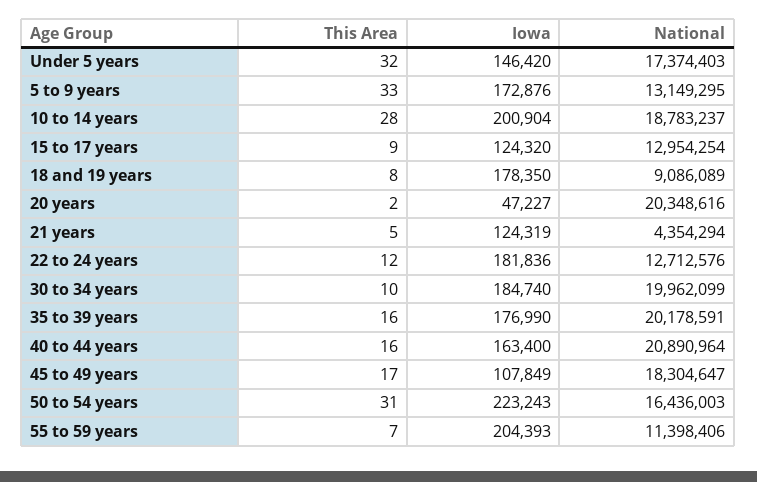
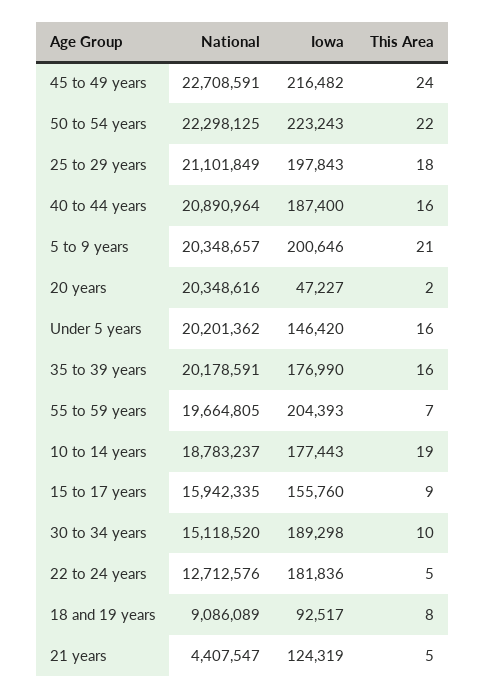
This Area, Under 5 years: 32 -> 16
National, Under 5 years: 17374403 -> 20201362
This Area, 5 to 9 years: 33 -> 21
Iowa, 5 to 9 years: 172876 -> 200646
National, 5 to 9 years: 13149295 -> 20348657
This Area, 10 to 14 years: 28 -> 19
Iowa, 10 to 14 years: 200904 -> 177443
Iowa, 15 to 17 years: 124320 -> 155760
National, 15 to 17 years: 12954254 -> 15942335
Iowa, 18 and 19 years: 178350 -> 92517
National, 21 years: 4354294 -> 4407547
This Area, 22 to 24 years: 12 -> 5
Iowa, 30 to 34 years: 184740 -> 189298
National, 30 to 34 years: 19962099 -> 15118520
Iowa, 40 to 44 years: 163400 -> 187400
This Area, 45 to 49 years: 17 -> 24
Iowa, 45 to 49 years: 107849 -> 216482
National, 45 to 49 years: 18304647 -> 22708591
This Area, 50 to 54 years: 31 -> 22
National, 50 to 54 years: 16436003 -> 22298125
National, 55 to 59 years: 11398406 -> 19664805
National, 25 to 29 years: none -> 21101849
Iowa, 25 to 29 years: none -> 197843
This Area, 25 to 29 years: none -> 18

